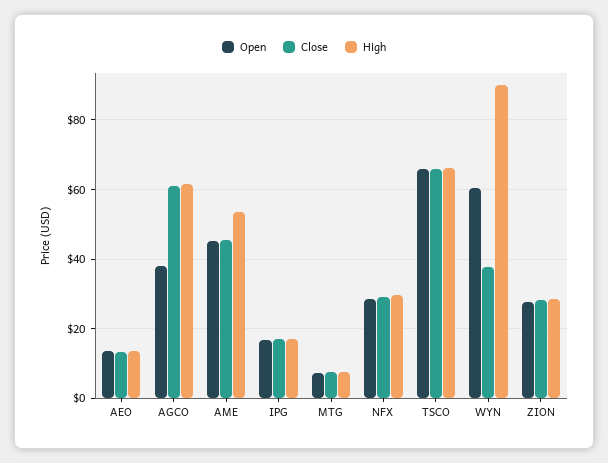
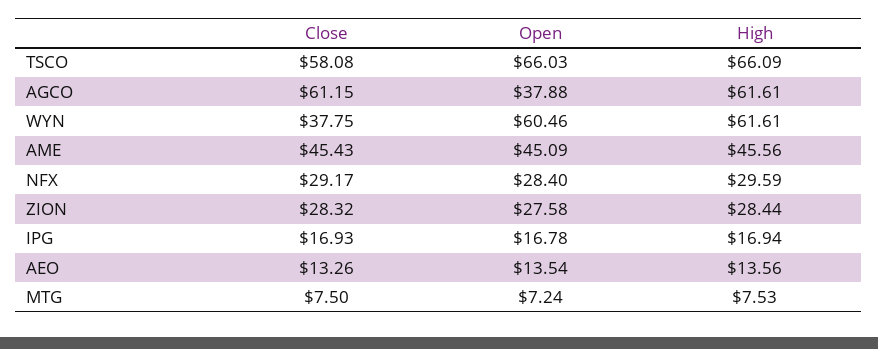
High, AME: 54 -> 45.56
Close, TSCO: 66 -> 58.08
High, WYN: 90 -> 61.61

